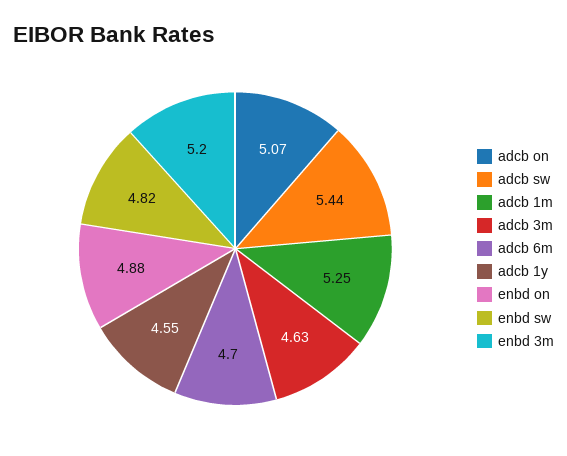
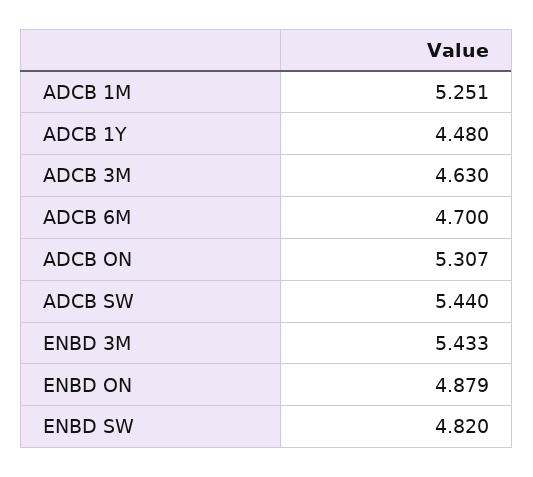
adcb on: 5.07 -> 5.307
adcb 1y: 4.55 -> 4.48
enbd 3m: 5.2 -> 5.433

